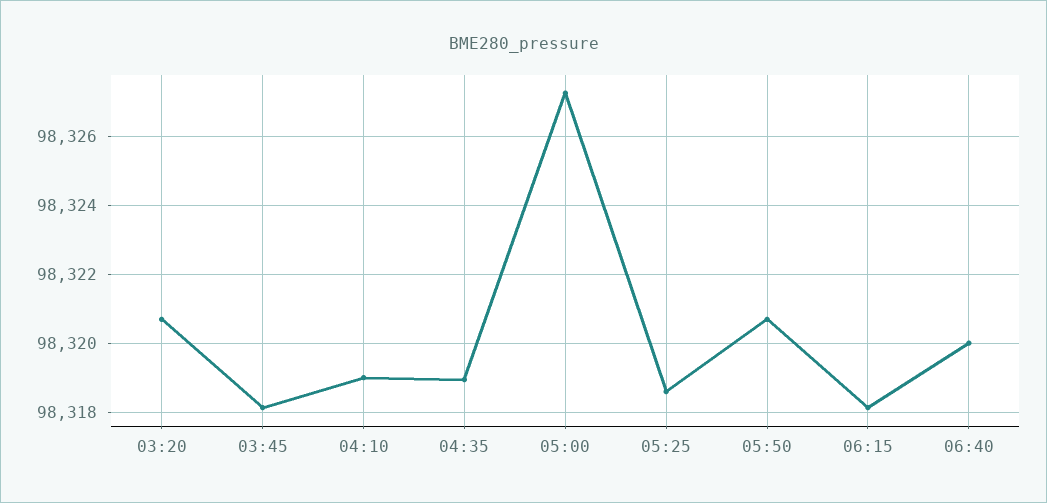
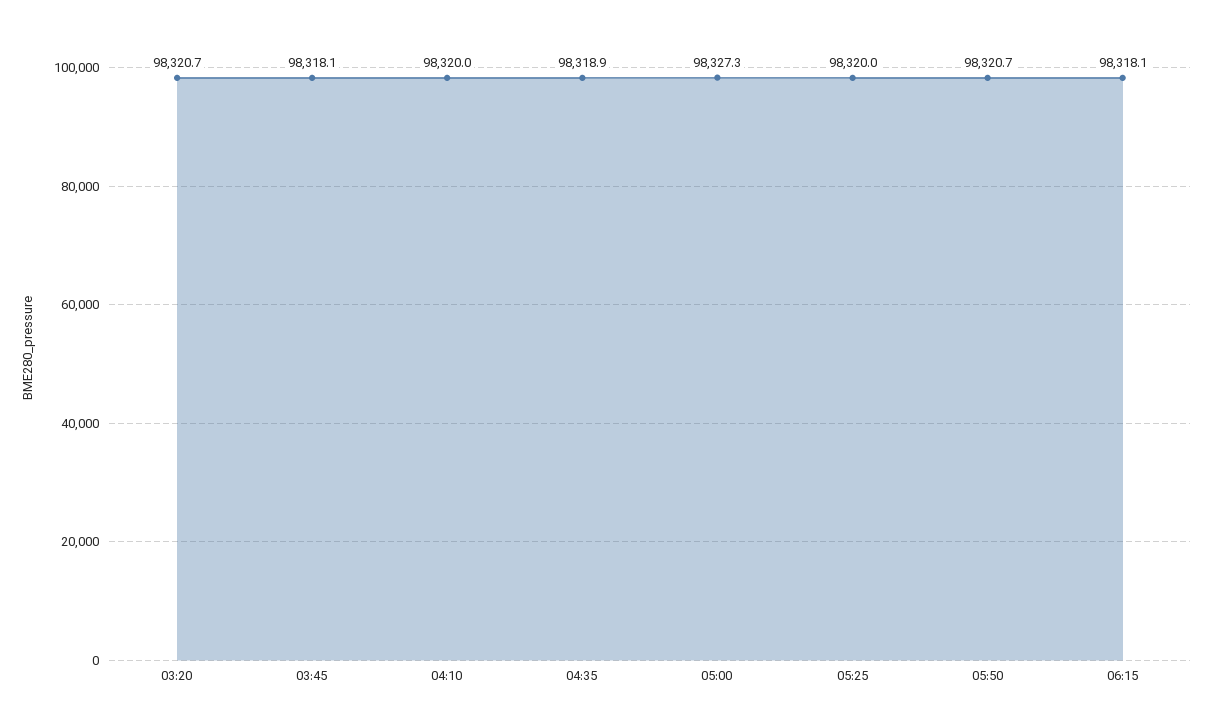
04:10: 98319 -> 98320
05:25: 98318.6 -> 98320
06:40: 98320 -> none

